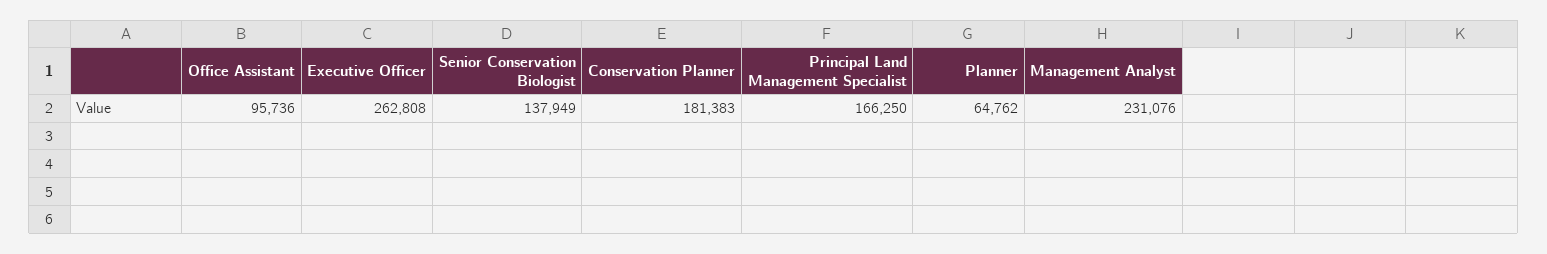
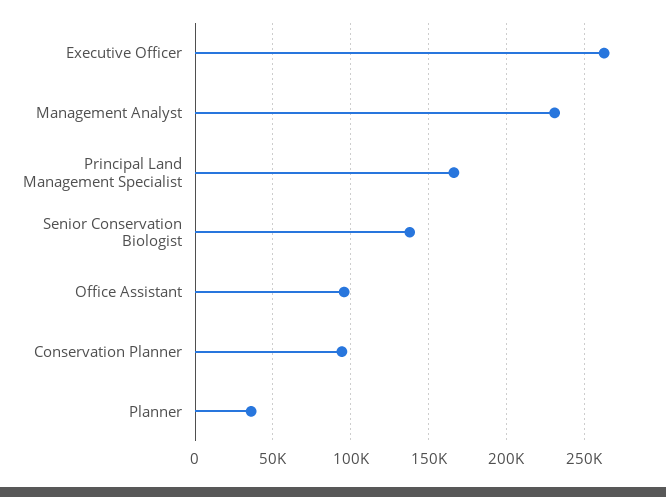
Conservation Planner: 181383 -> 95000
Planner: 64762 -> 35000

